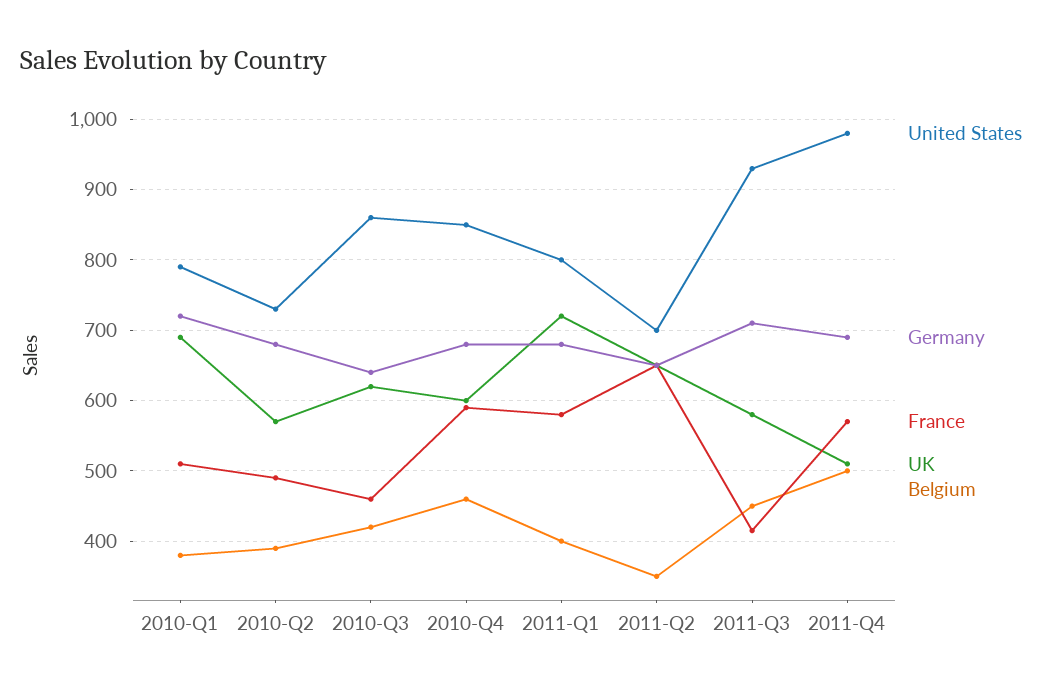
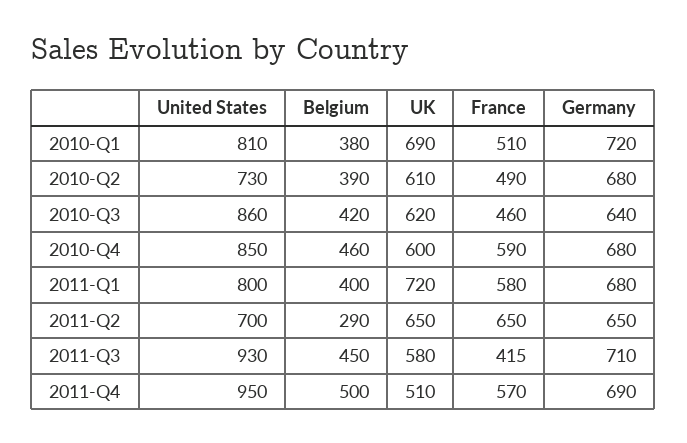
United States, 2010-Q1: 790 -> 810
UK, 2010-Q2: 570 -> 610
Belgium, 2011-Q2: 350 -> 290
United States, 2011-Q4: 980 -> 950

